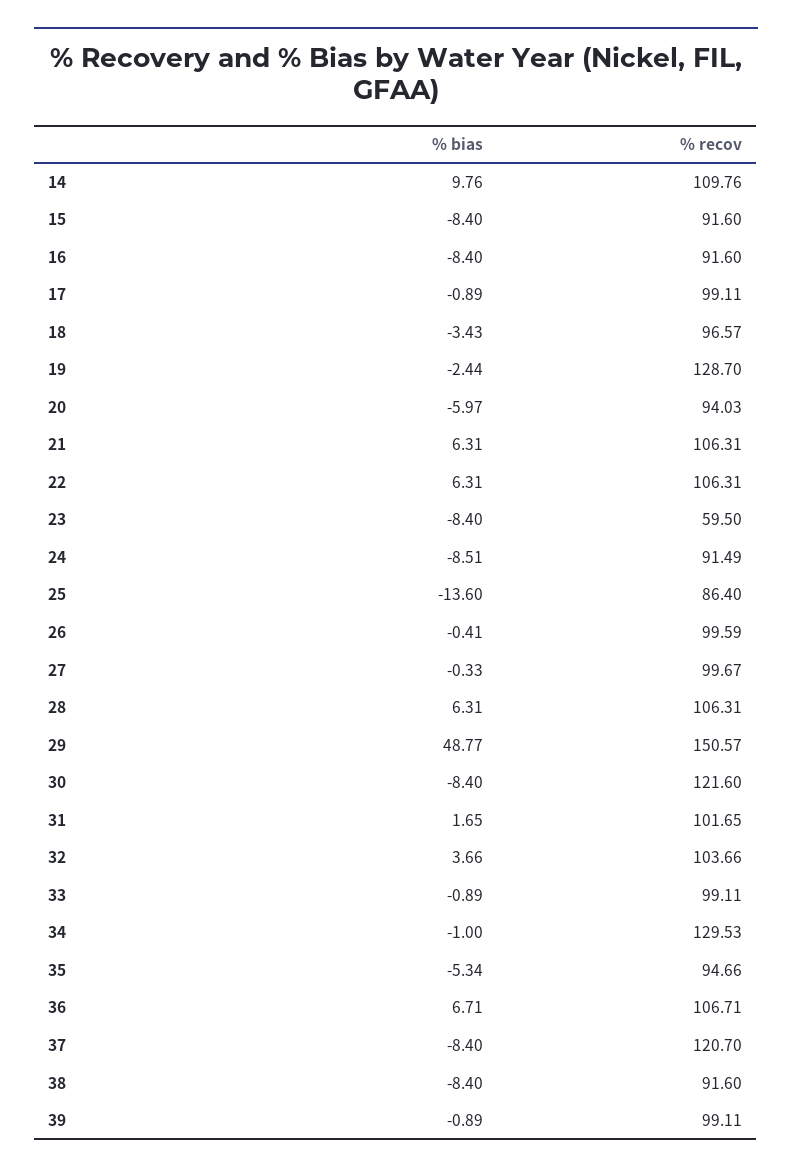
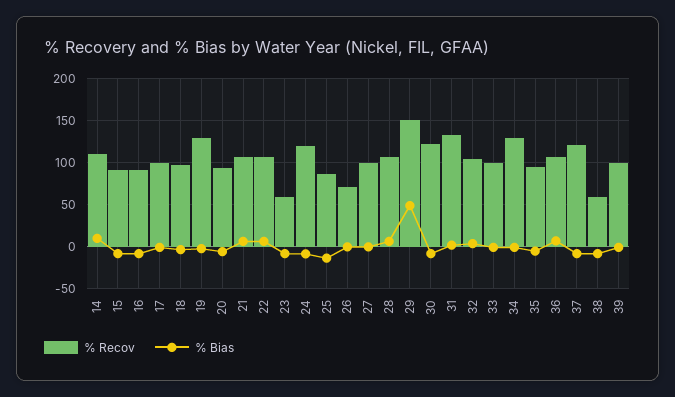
% recov, 24: 91.49 -> 120
% recov, 26: 99.59 -> 70
% recov, 31: 101.65 -> 130
% recov, 38: 91.6 -> 60

